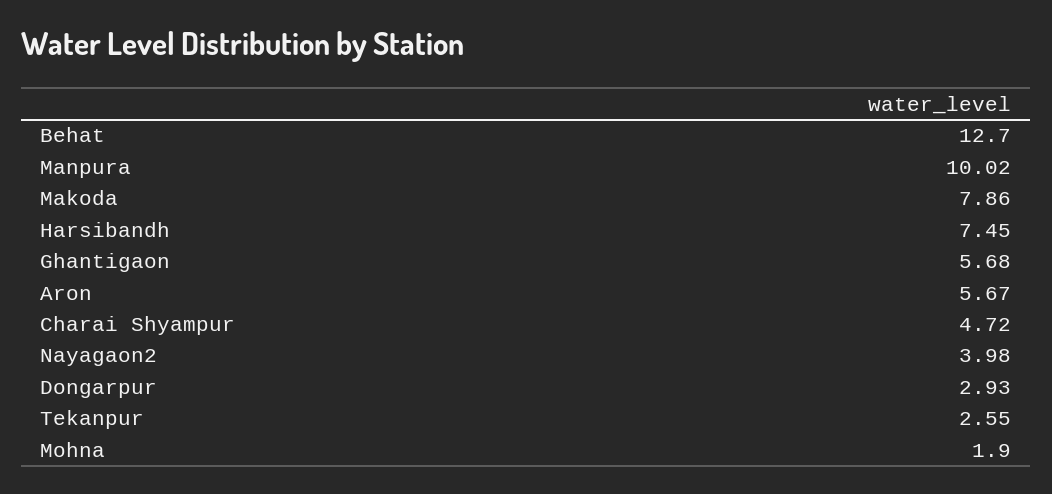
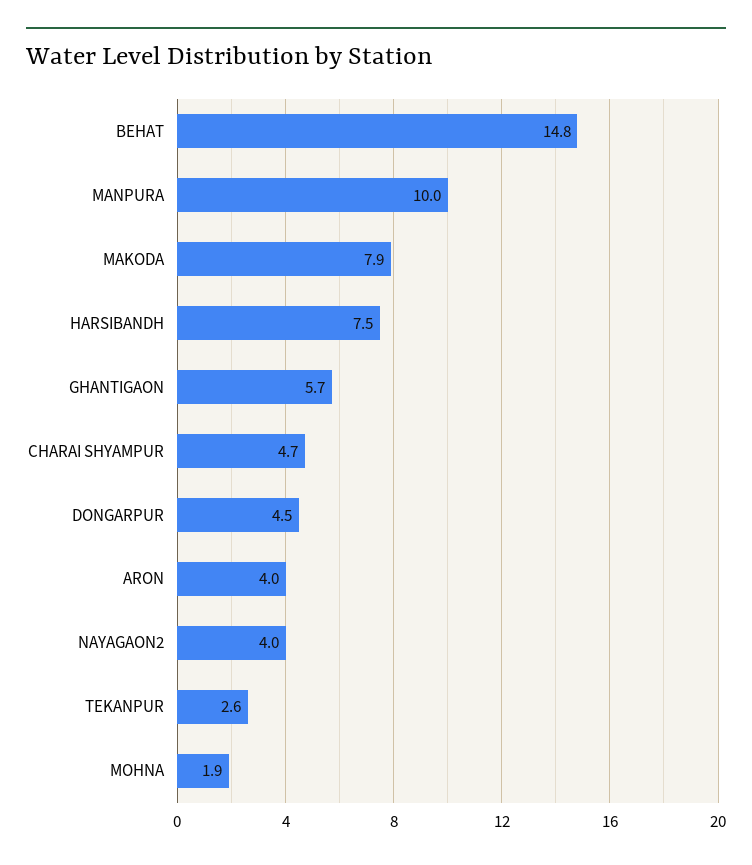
Behat: 12.7 -> 14.8
Aron: 5.67 -> 4
Dongarpur: 2.93 -> 4.5

